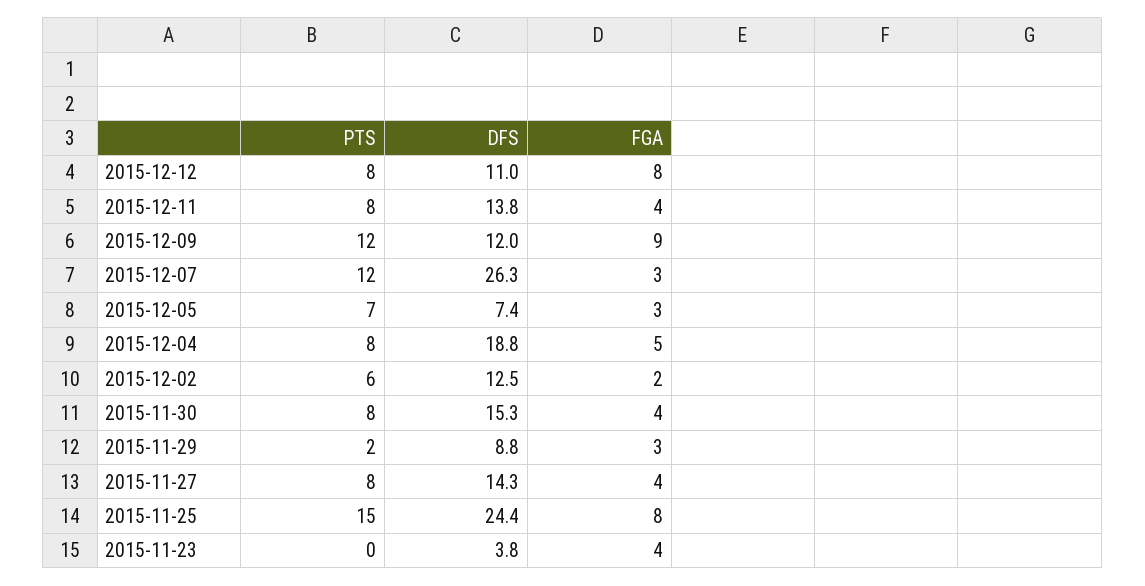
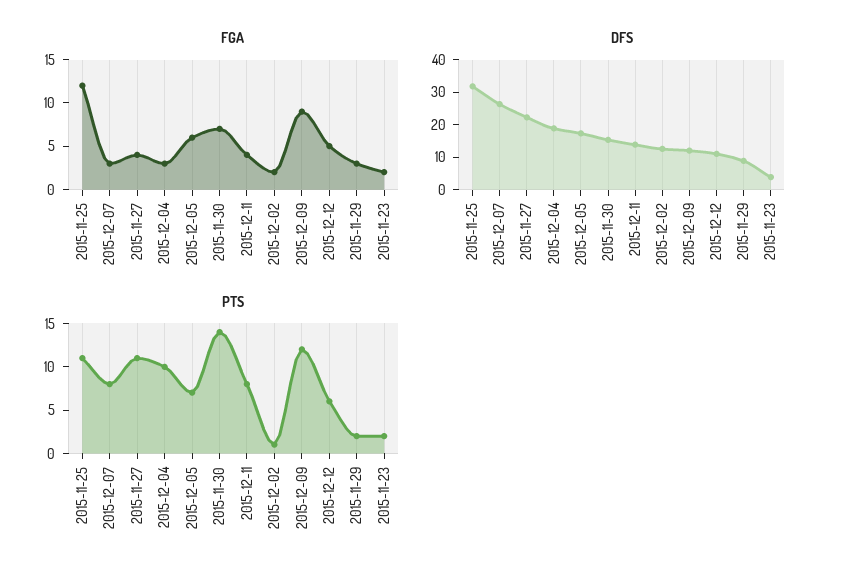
PTS, 2015-12-12: 8 -> 6
FGA, 2015-12-12: 8 -> 5
PTS, 2015-12-07: 12 -> 8
DFS, 2015-12-05: 7.4 -> 17.5
FGA, 2015-12-05: 3 -> 6
PTS, 2015-12-04: 8 -> 10
FGA, 2015-12-04: 5 -> 3
PTS, 2015-12-02: 6 -> 1
PTS, 2015-11-30: 8 -> 14
FGA, 2015-11-30: 4 -> 7
PTS, 2015-11-27: 8 -> 11
DFS, 2015-11-27: 14.3 -> 22.5
PTS, 2015-11-25: 15 -> 11
DFS, 2015-11-25: 24.4 -> 32.5
FGA, 2015-11-25: 8 -> 12
PTS, 2015-11-23: 0 -> 2
FGA, 2015-11-23: 4 -> 2

